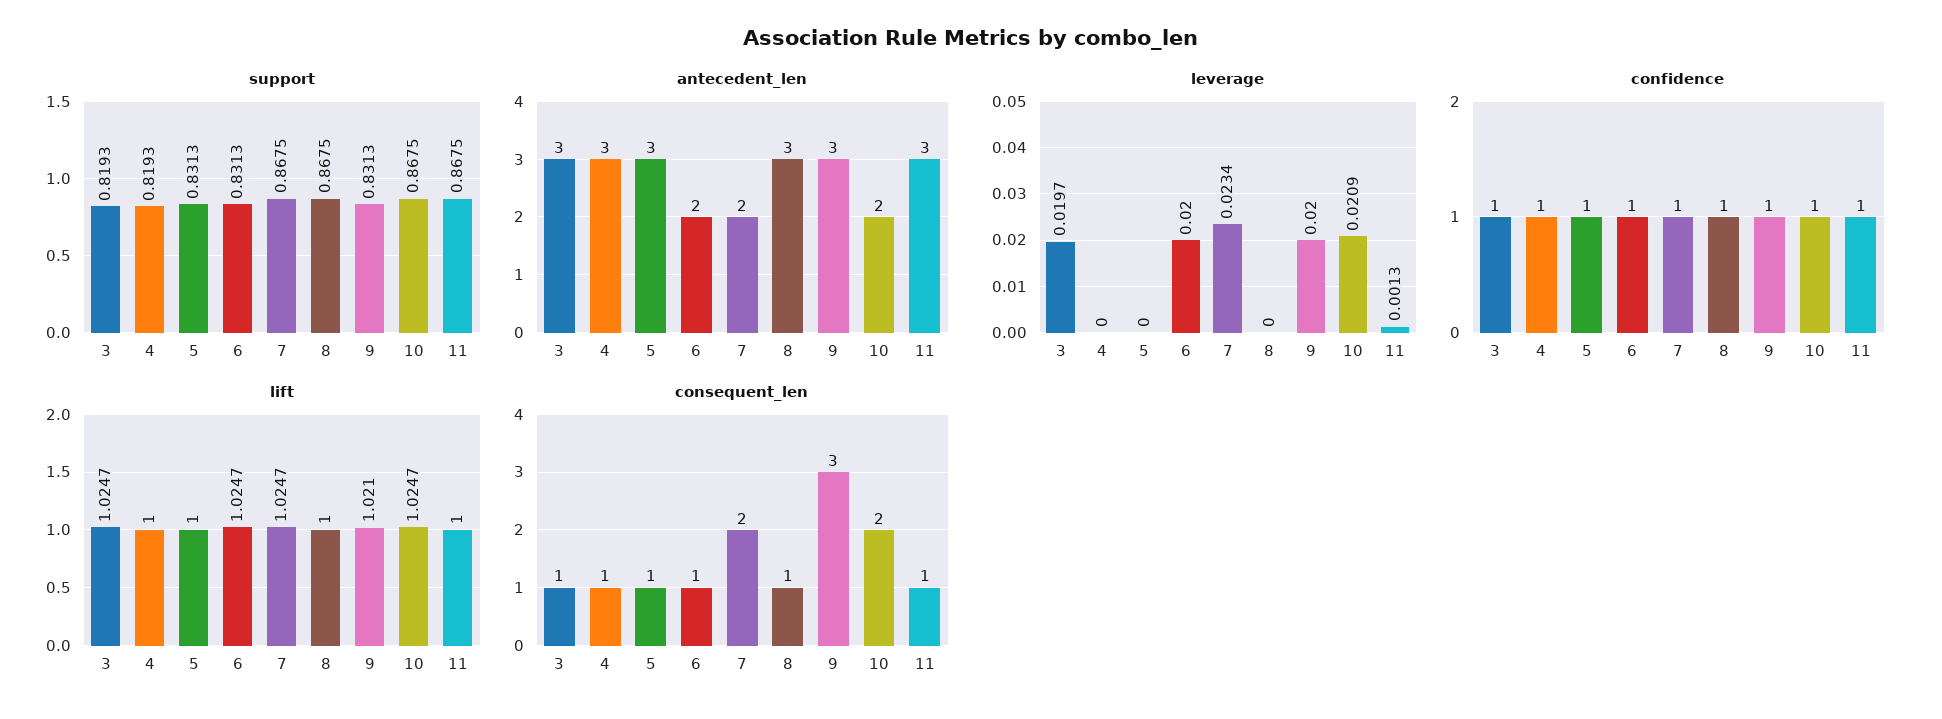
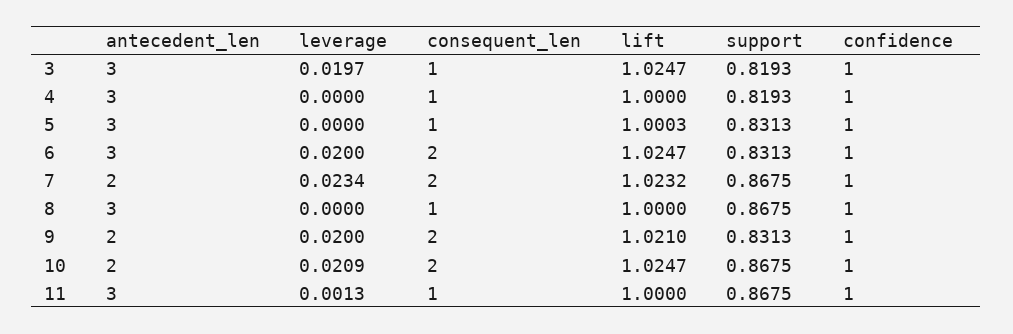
antecedent_len, 6: 2 -> 3
antecedent_len, 9: 3 -> 2
lift, 5: 1 -> 1.0003
lift, 7: 1.0247 -> 1.0232
consequent_len, 6: 1 -> 2
consequent_len, 9: 3 -> 2

